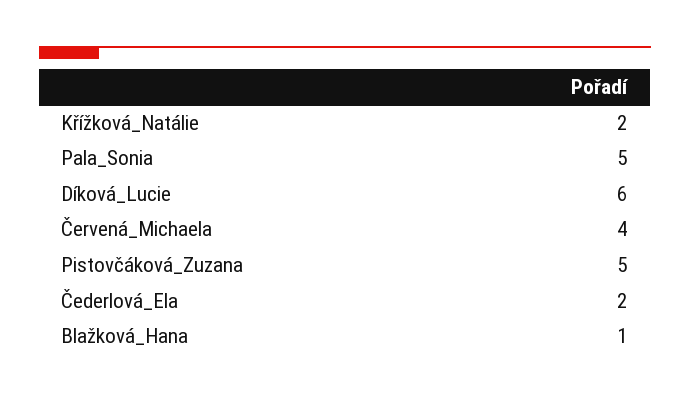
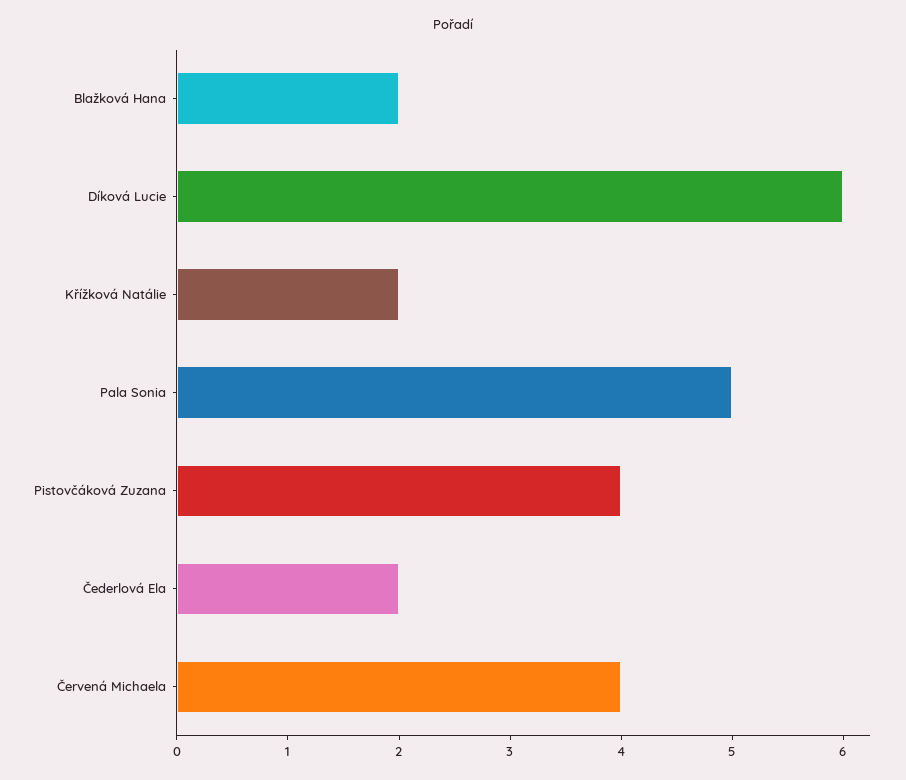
Pistovčáková_Zuzana: 5 -> 4
Blažková_Hana: 1 -> 2

